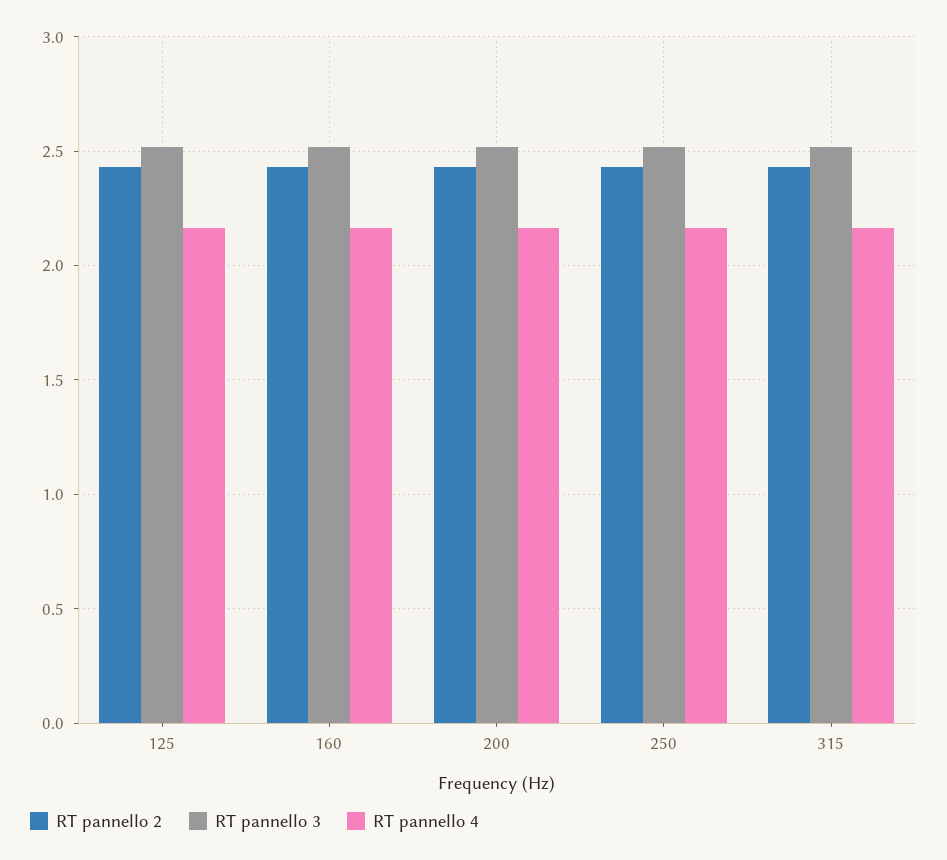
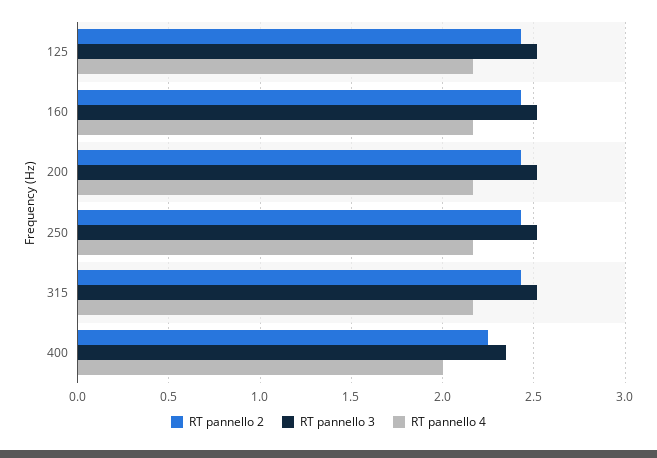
RT pannello 2, 400: none -> 2.25
RT pannello 3, 400: none -> 2.35
RT pannello 4, 400: none -> 2

